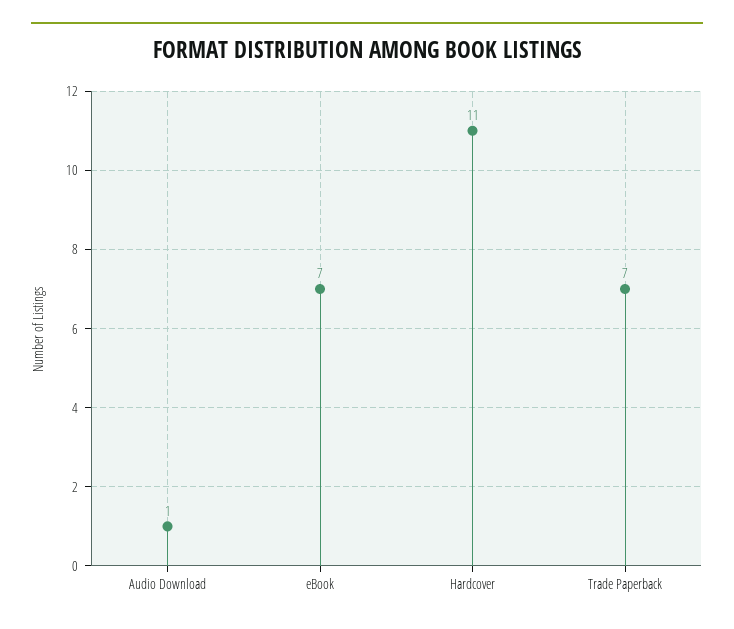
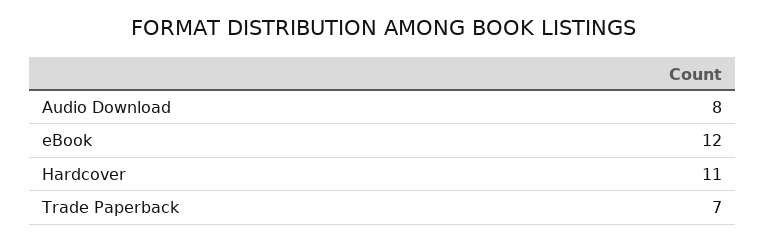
Audio Download: 1 -> 8
eBook: 7 -> 12

